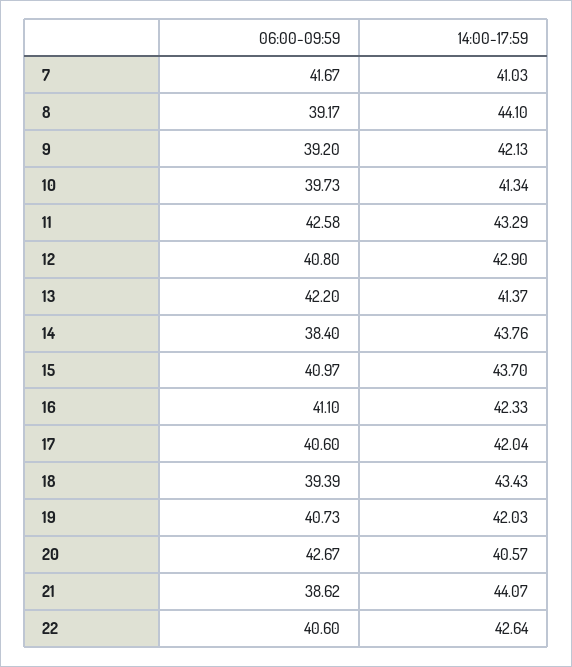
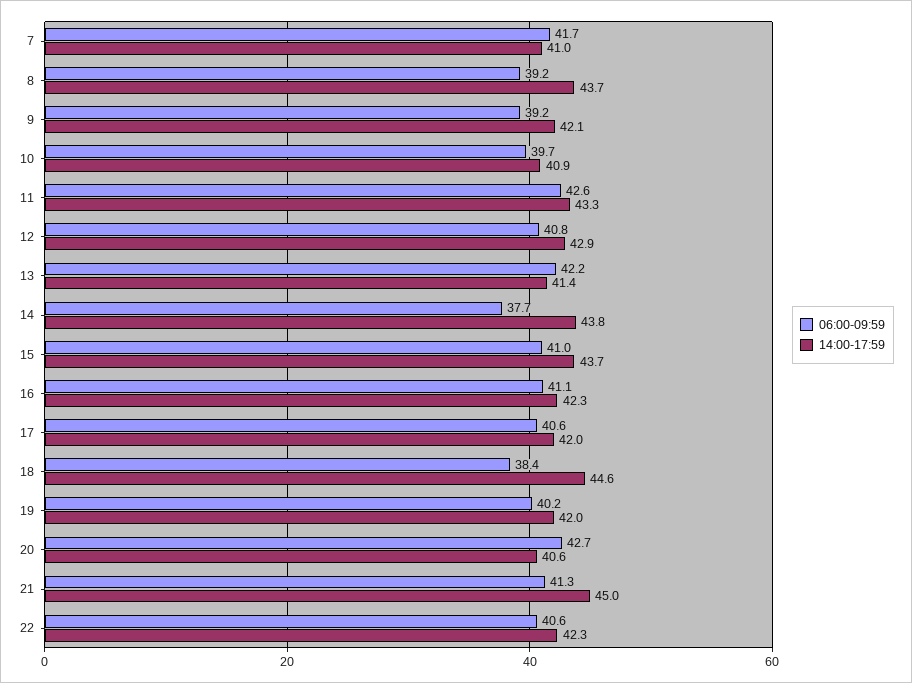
14:00-17:59, 8: 44.1 -> 43.7
14:00-17:59, 10: 41.34 -> 40.9
06:00-09:59, 14: 38.4 -> 37.7
06:00-09:59, 18: 39.39 -> 38.4
14:00-17:59, 18: 43.43 -> 44.6
06:00-09:59, 19: 40.73 -> 40.2
06:00-09:59, 21: 38.62 -> 41.3
14:00-17:59, 21: 44.07 -> 45
14:00-17:59, 22: 42.64 -> 42.3

